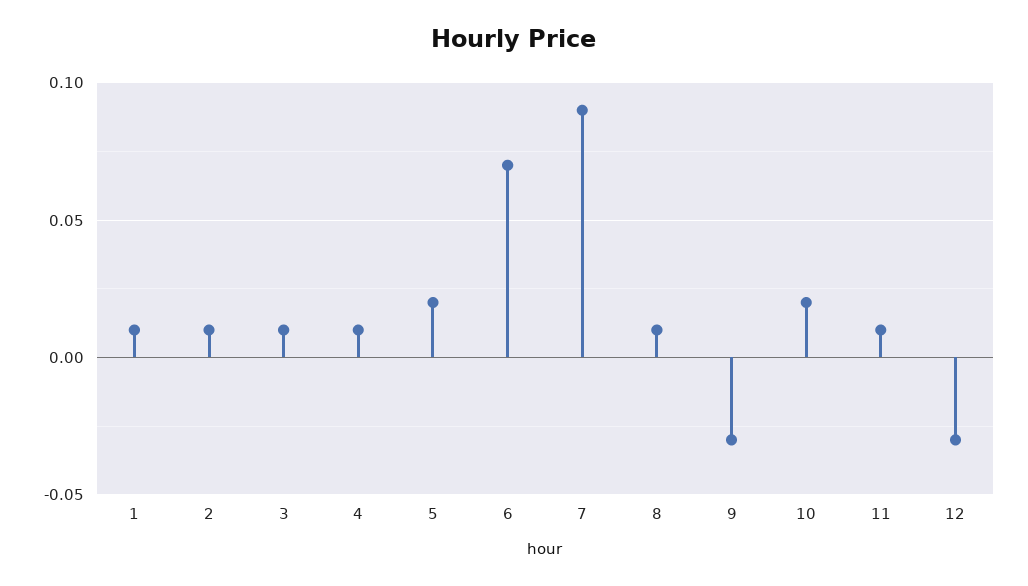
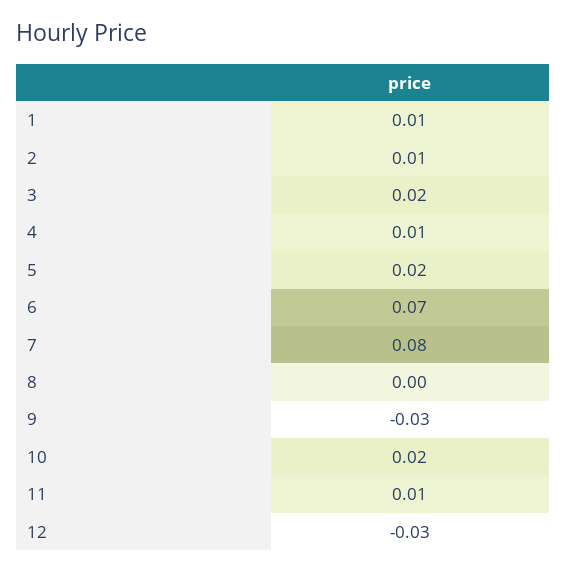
3: 0.01 -> 0.02
7: 0.09 -> 0.08
8: 0.01 -> 0

